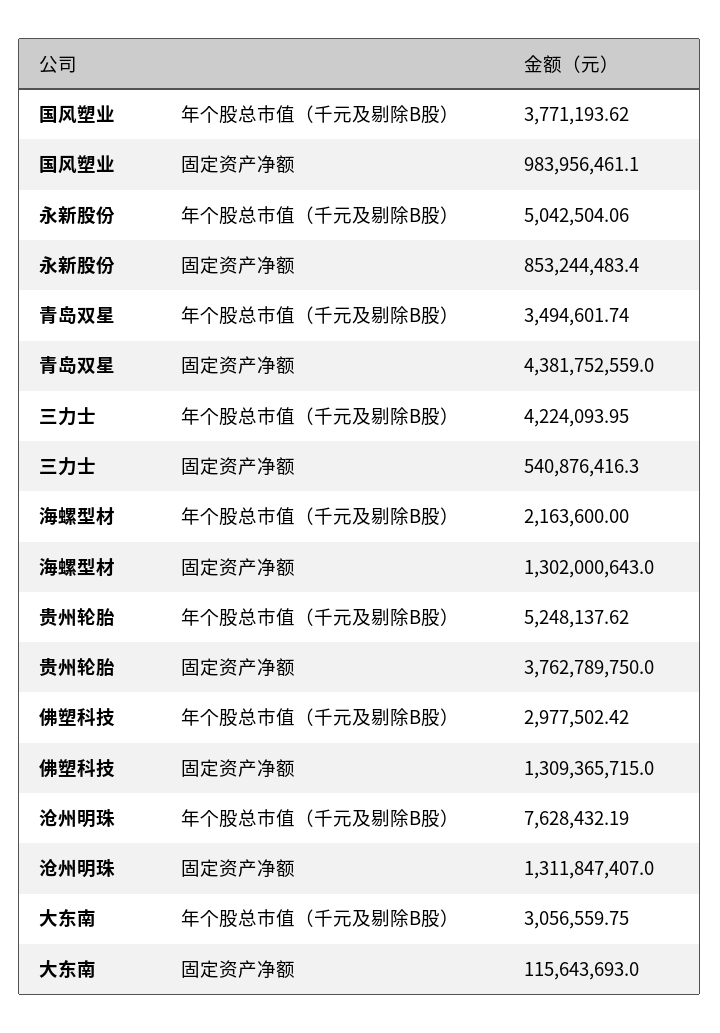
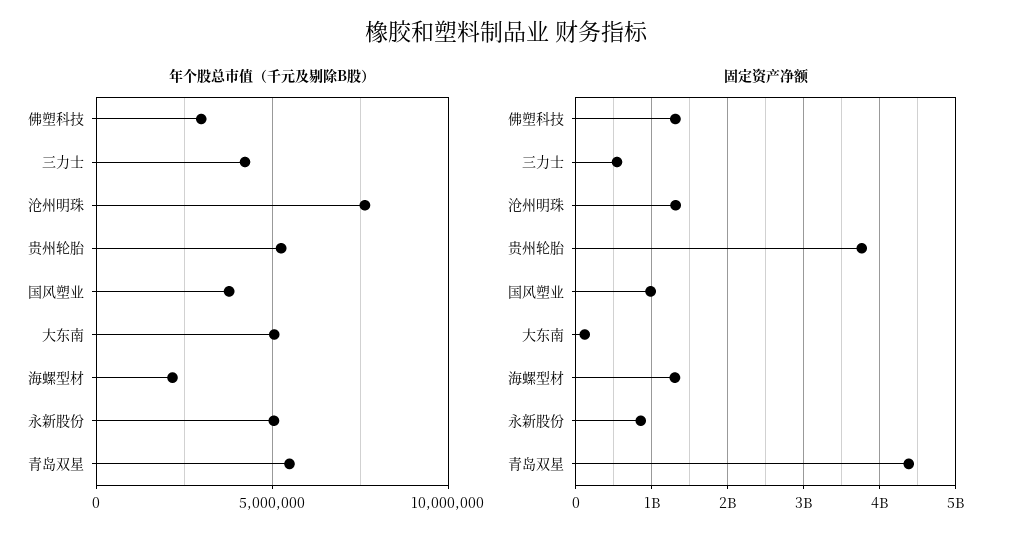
年个股总市值（千元及剔除B股）, 青岛双星: 3494601.74 -> 5500000
年个股总市值（千元及剔除B股）, 大东南: 3056559.75 -> 5000000

